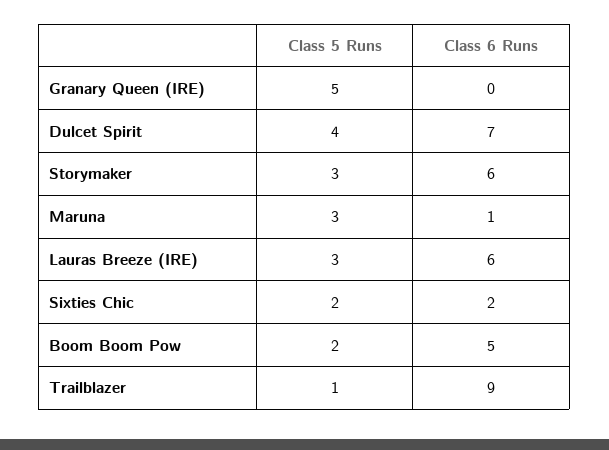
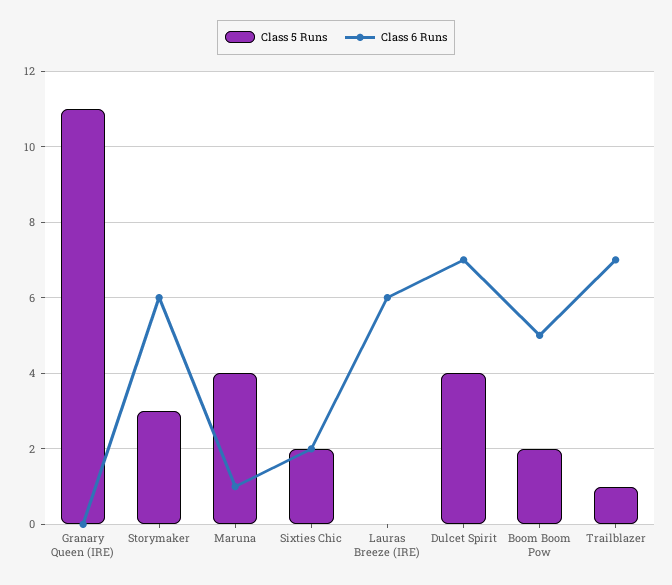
Class 5 Runs, Granary Queen (IRE): 5 -> 11
Class 5 Runs, Maruna: 3 -> 4
Class 5 Runs, Lauras Breeze (IRE): 3 -> 0
Class 6 Runs, Trailblazer: 9 -> 7

